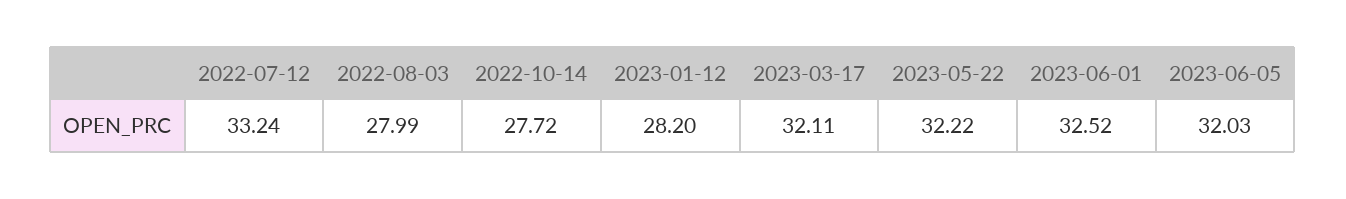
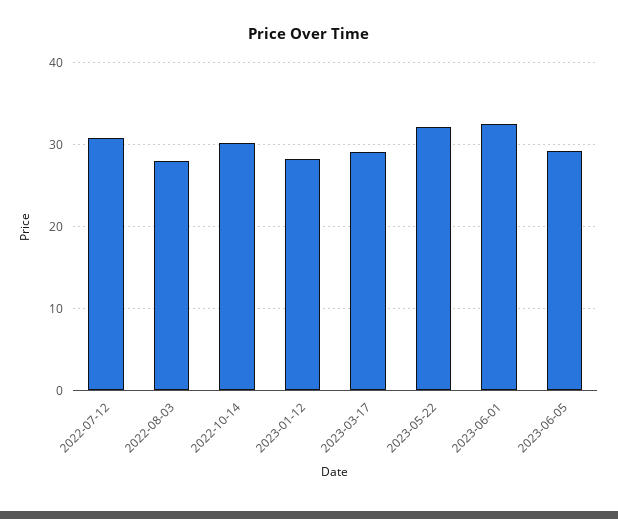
2022-07-12: 33.24 -> 31
2022-10-14: 27.72 -> 30
2023-03-17: 32.11 -> 29
2023-06-05: 32.03 -> 29

